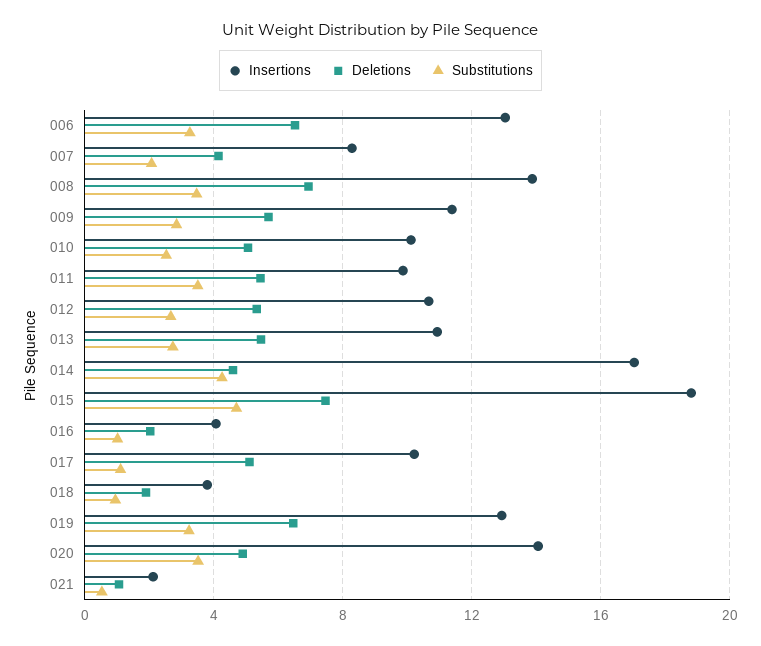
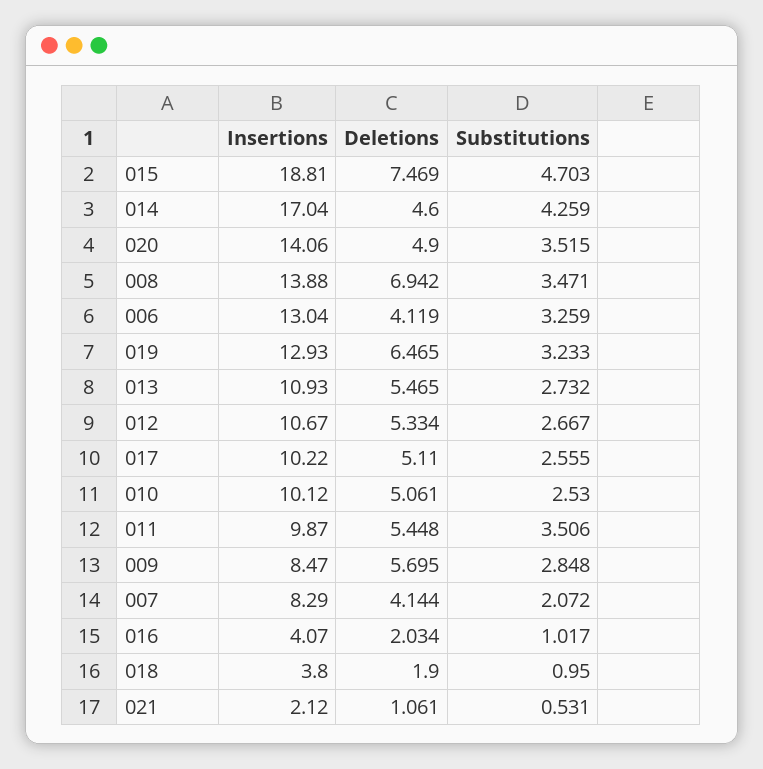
Deletions, 006: 6.5 -> 4.119
Insertions, 009: 11.5 -> 8.47
Substitutions, 017: 1 -> 2.555

